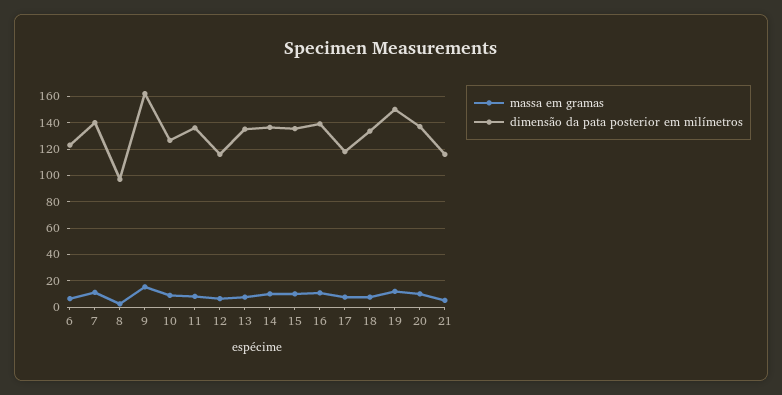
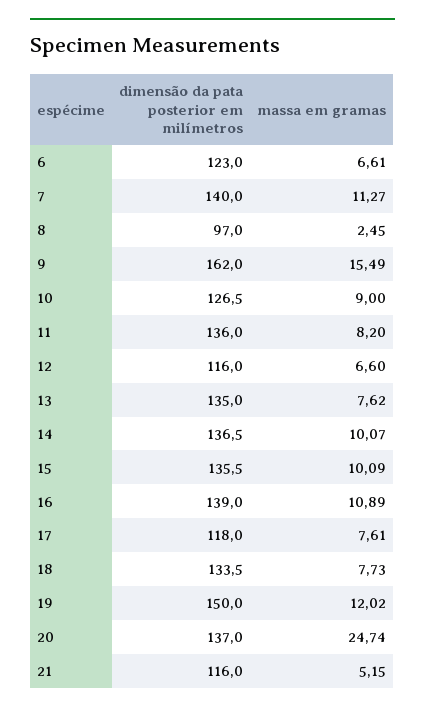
massa em gramas, 20: 10 -> 24.74

